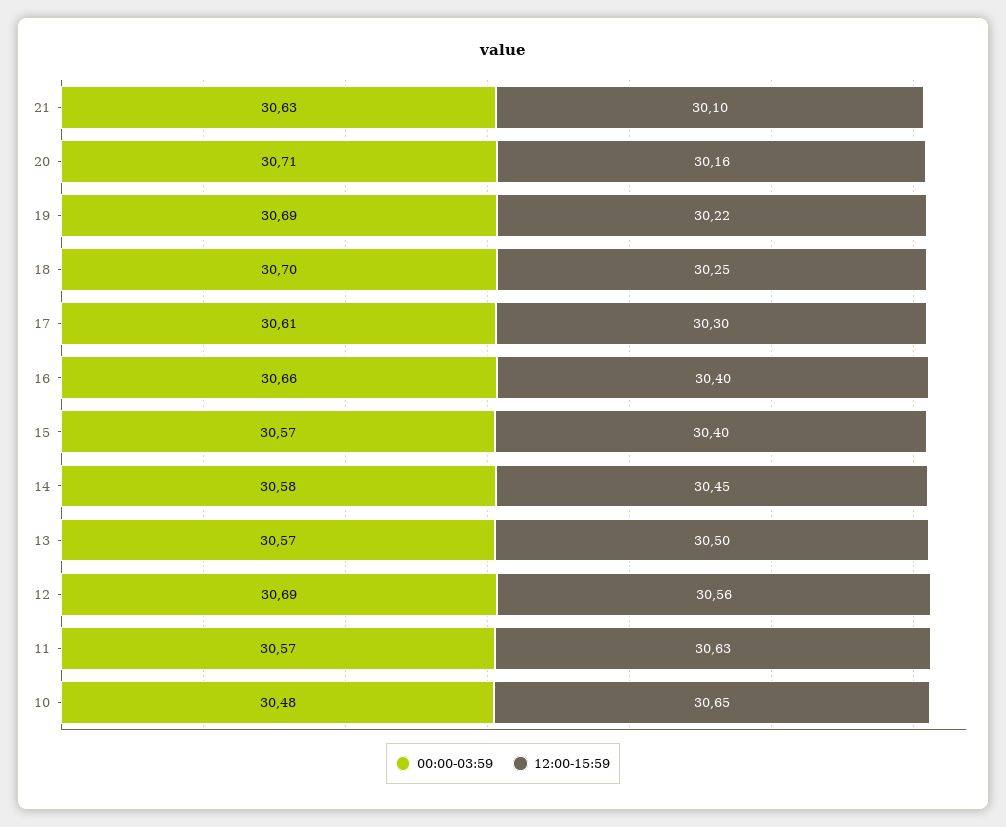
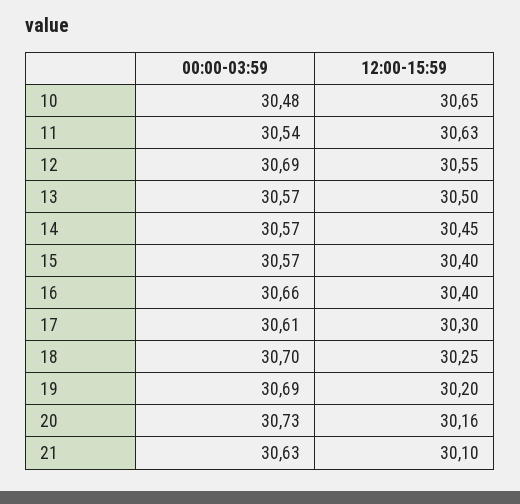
00:00-03:59, 20: 30.71 -> 30.73
12:00-15:59, 19: 30.22 -> 30.2
00:00-03:59, 14: 30.58 -> 30.57
12:00-15:59, 12: 30.56 -> 30.55
00:00-03:59, 11: 30.57 -> 30.54

